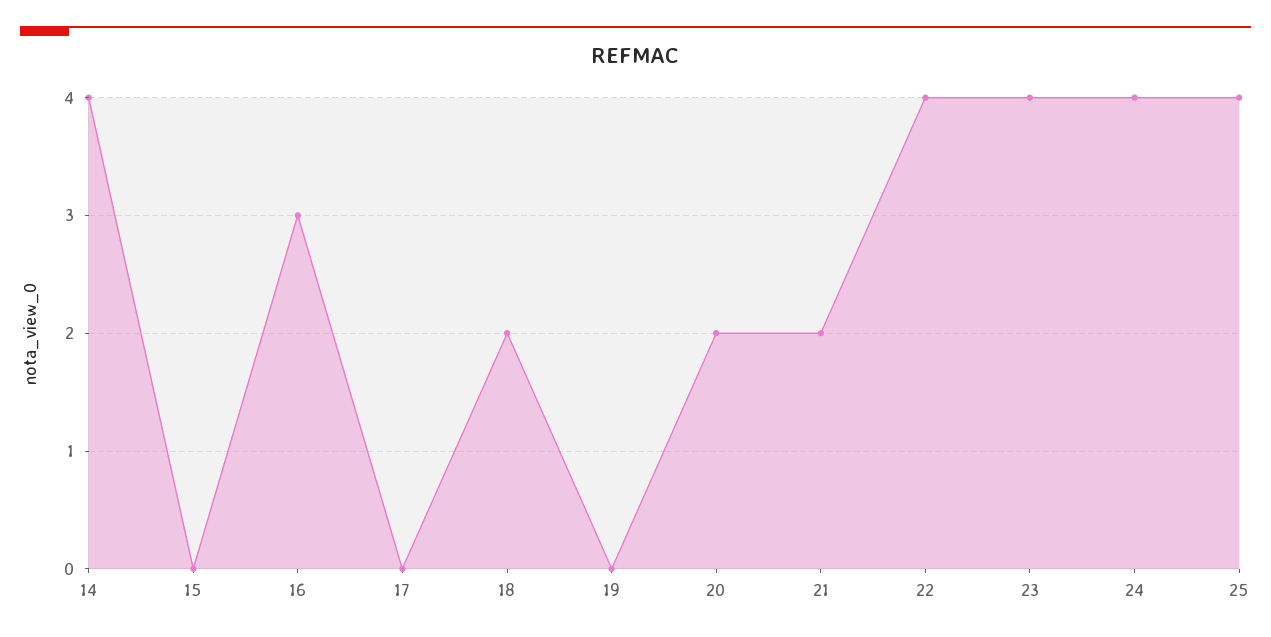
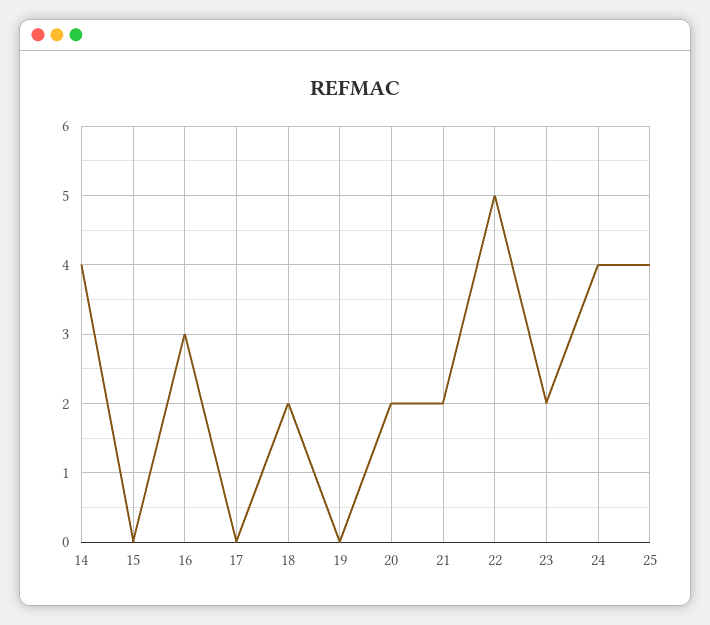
22: 4 -> 5
23: 4 -> 2

